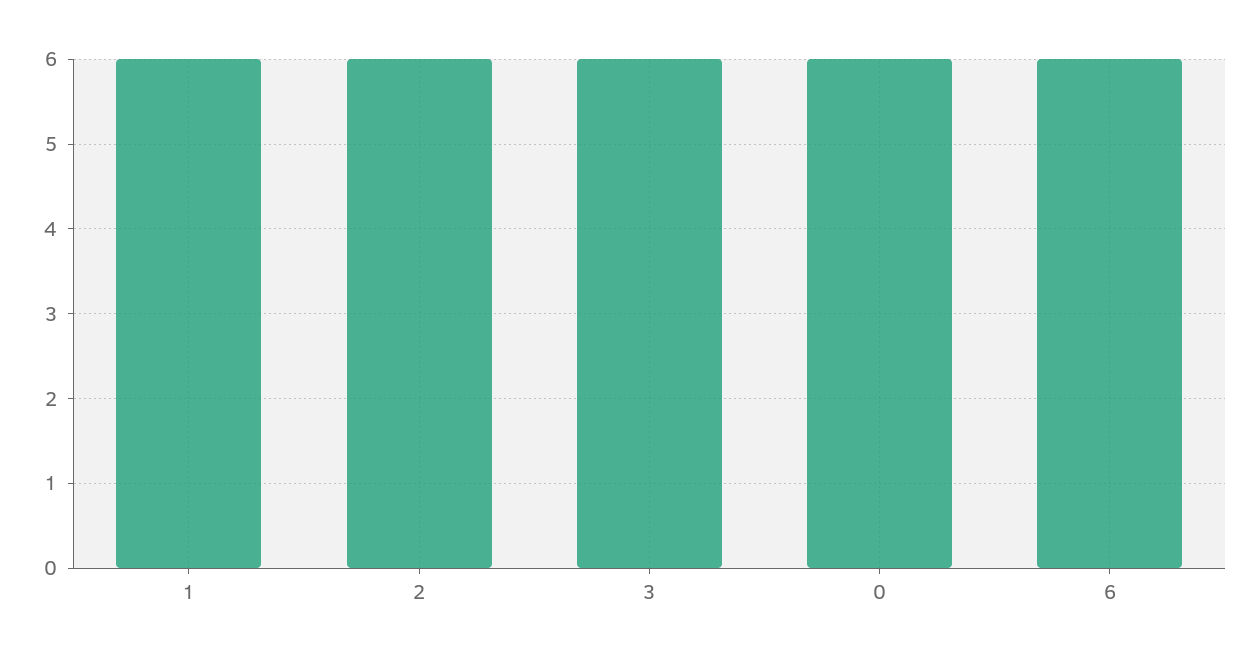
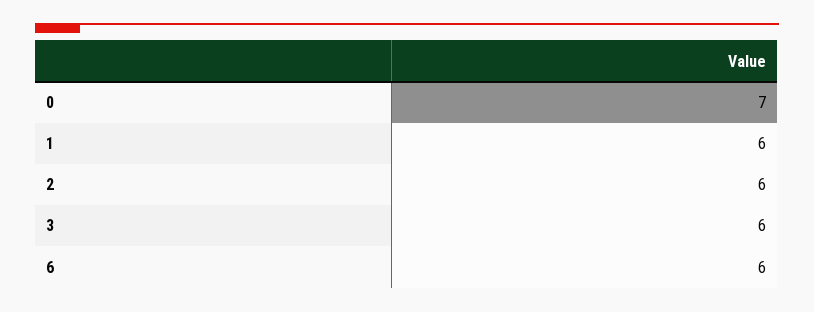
0: 6 -> 7

